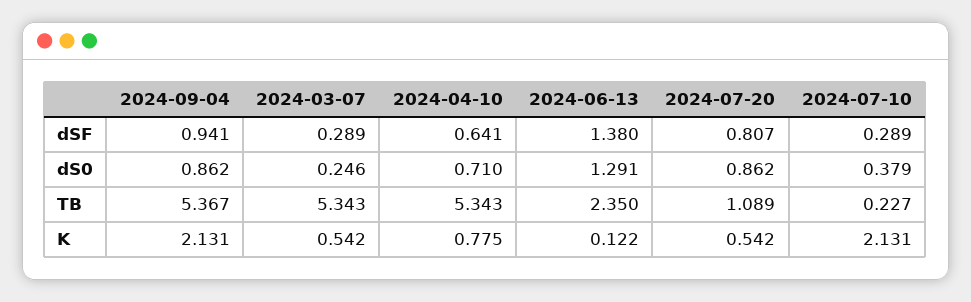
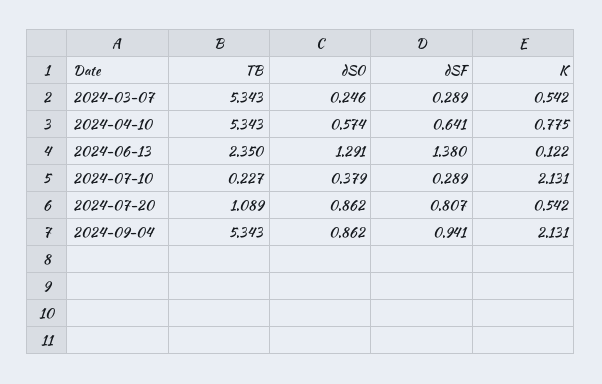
2024-04-10, dS0: 0.71 -> 0.574
2024-09-04, TB: 5.367 -> 5.343

